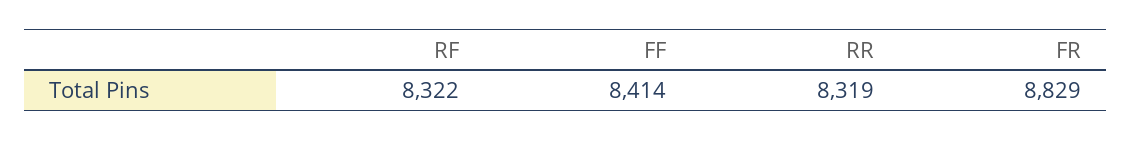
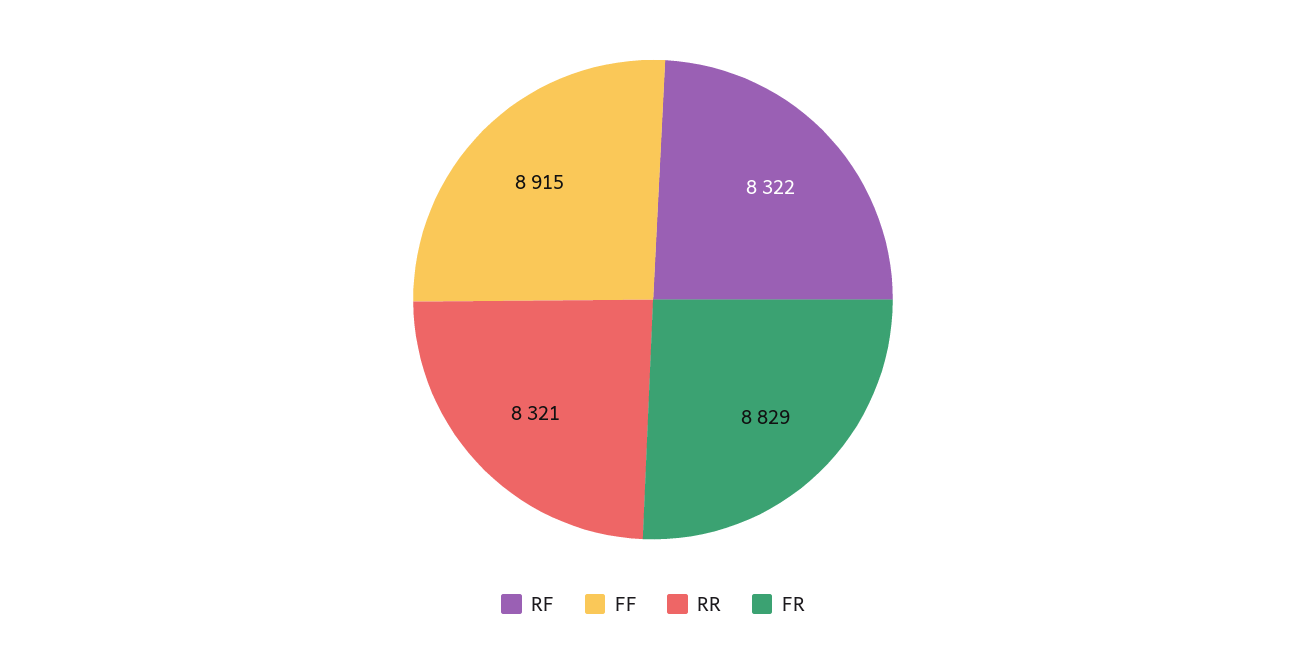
FF: 8414 -> 8915
RR: 8319 -> 8321

